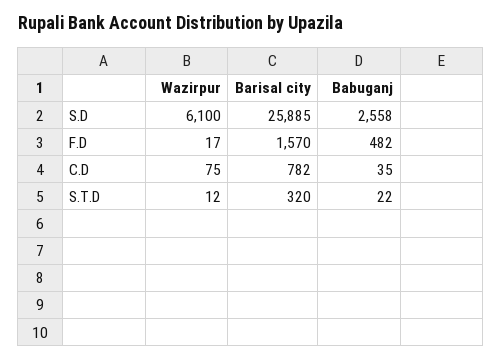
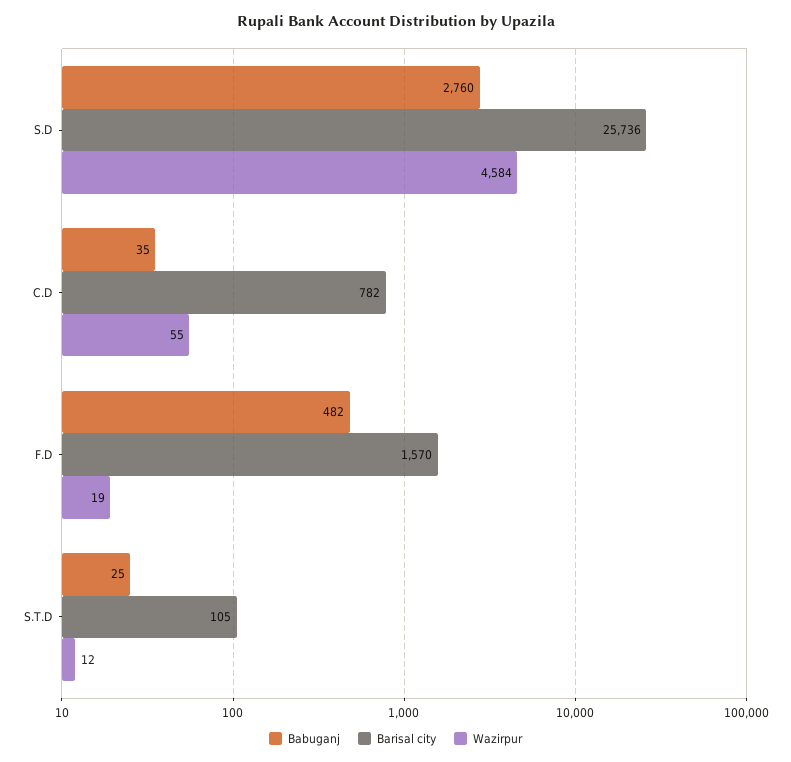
Wazirpur, S.D: 6100 -> 4584
Barisal city, S.D: 25885 -> 25736
Babuganj, S.D: 2558 -> 2760
Wazirpur, F.D: 17 -> 19
Wazirpur, C.D: 75 -> 55
Barisal city, S.T.D: 320 -> 105
Babuganj, S.T.D: 22 -> 25

